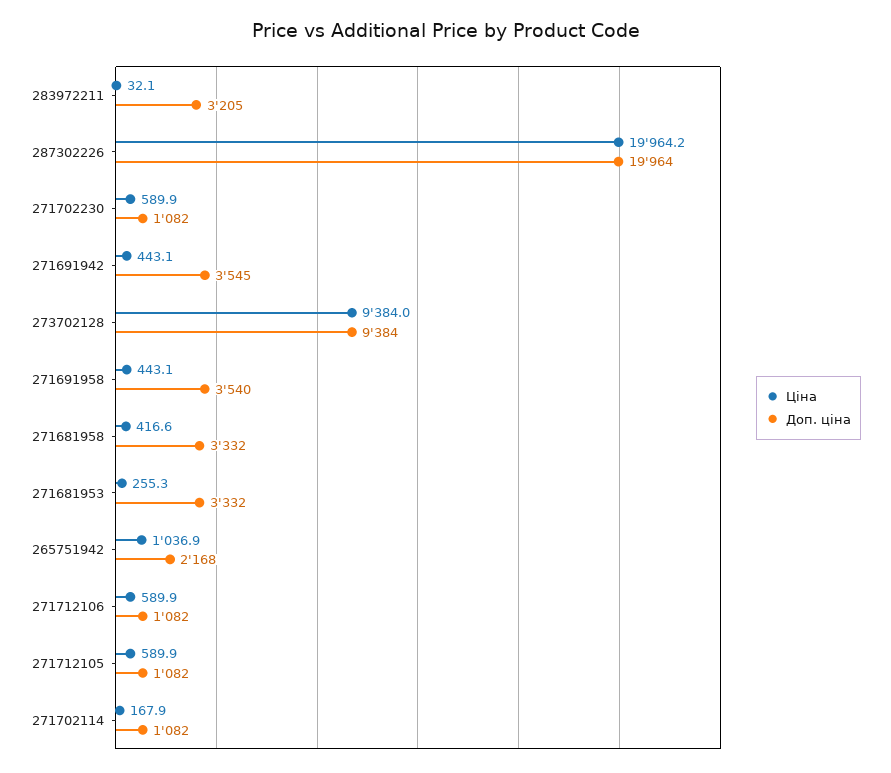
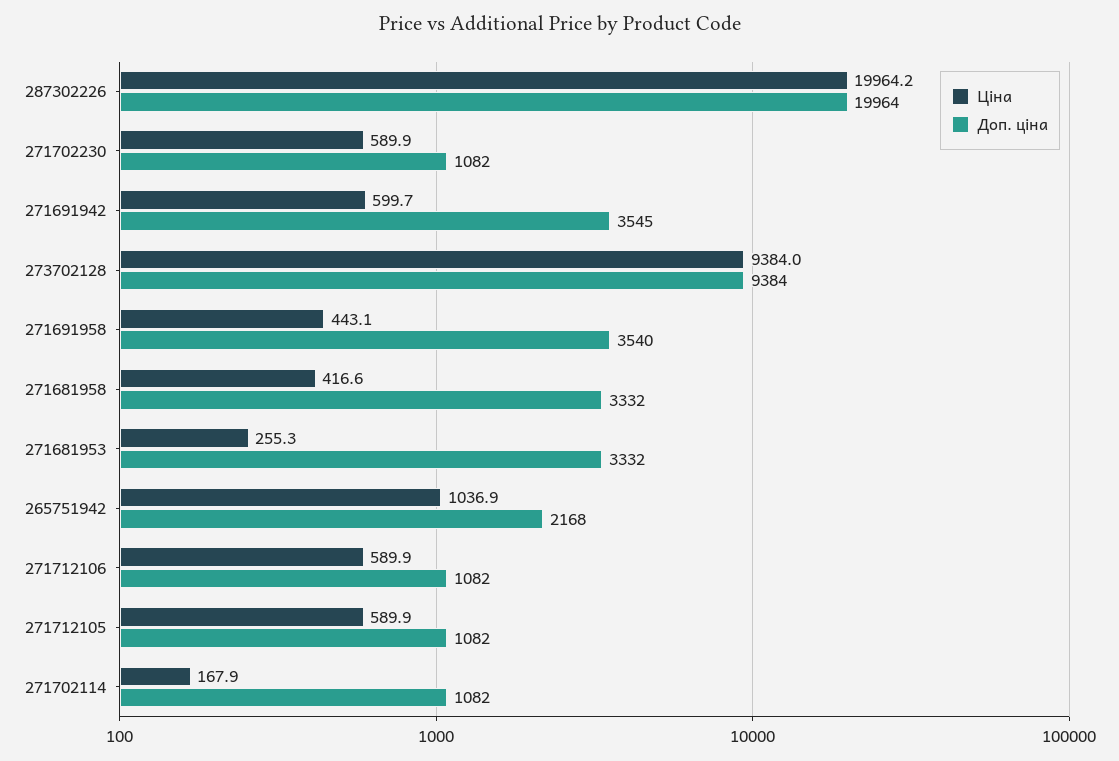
Ціна, 283972211: 32.1 -> none
Доп. ціна, 283972211: 3205 -> none
Ціна, 271691942: 443.1 -> 599.7

